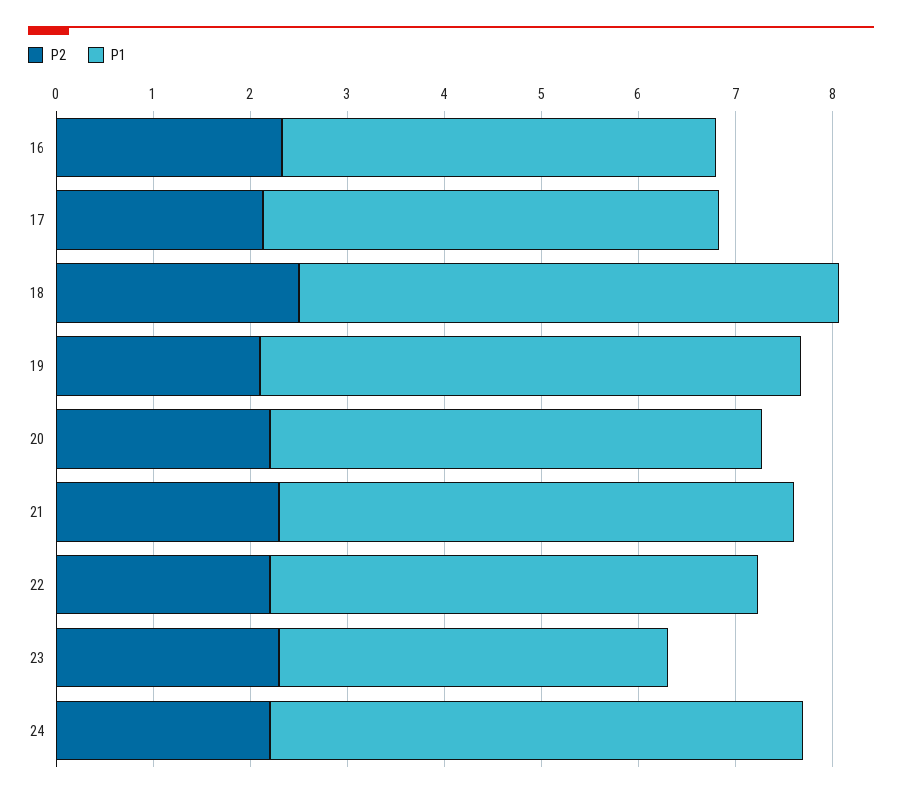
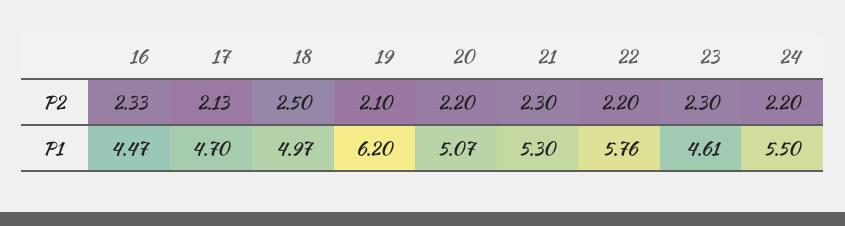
P1, 18: 5.6 -> 4.97
P1, 19: 5.6 -> 6.2
P1, 22: 5 -> 5.76
P1, 23: 4 -> 4.61

